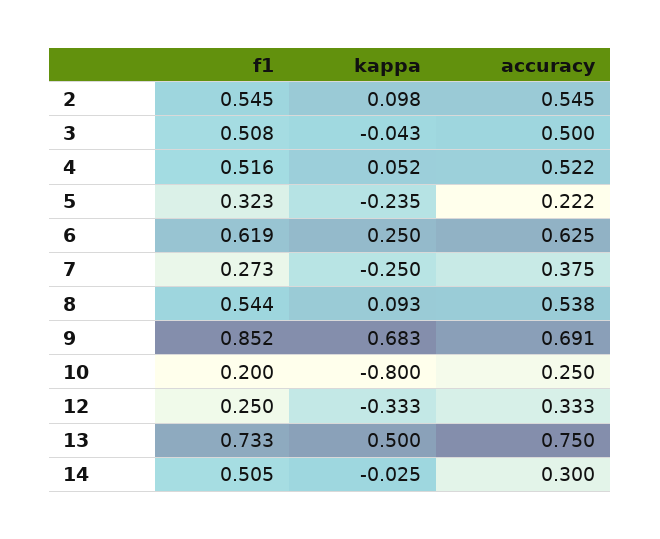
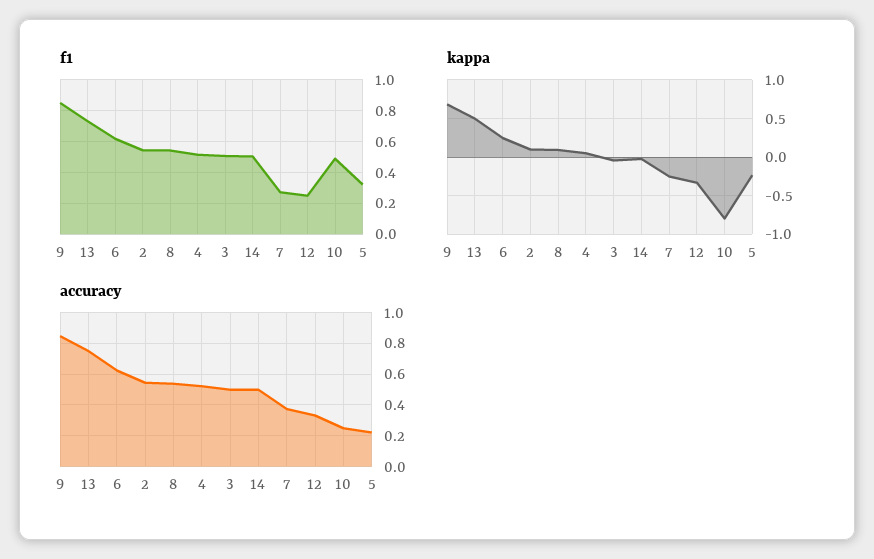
accuracy, 9: 0.691 -> 0.85
f1, 10: 0.2 -> 0.5
accuracy, 14: 0.3 -> 0.5

